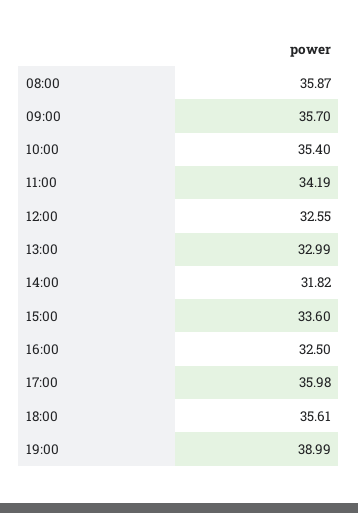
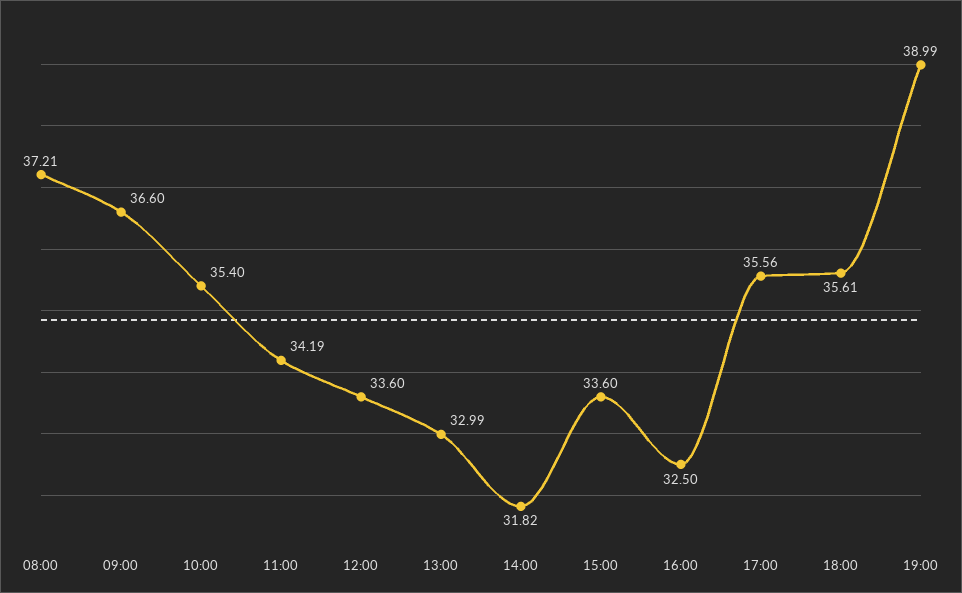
08:00: 35.87 -> 37.21
09:00: 35.7 -> 36.6
12:00: 32.55 -> 33.6
17:00: 35.98 -> 35.56

